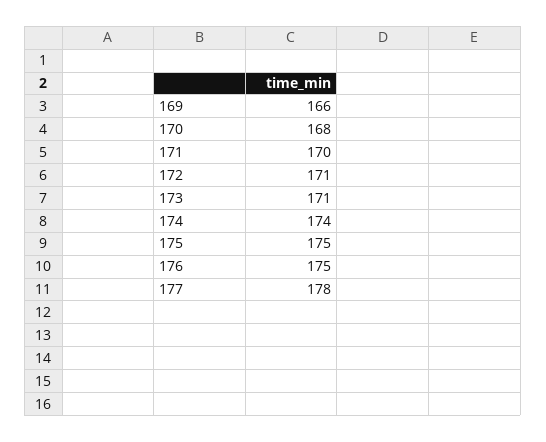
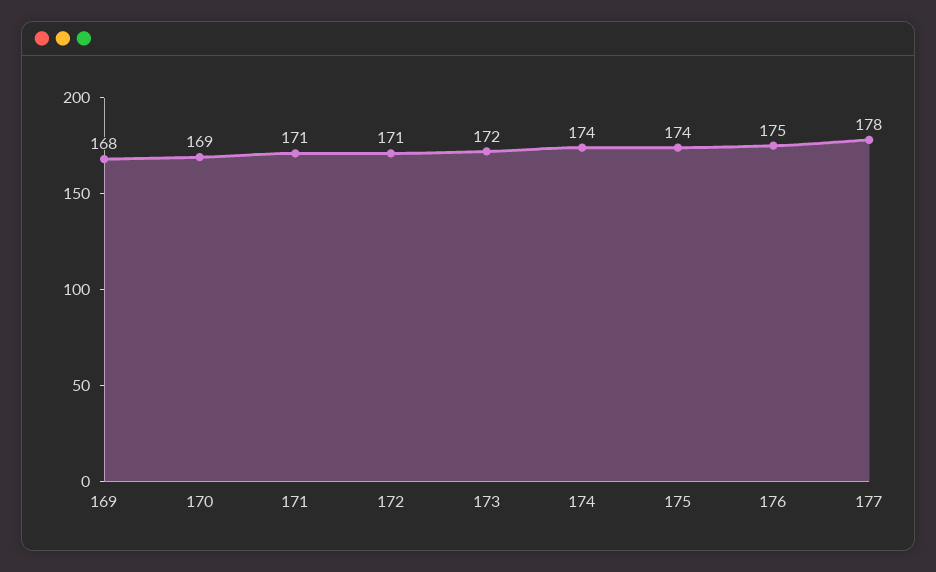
169: 166 -> 168
170: 168 -> 169
171: 170 -> 171
173: 171 -> 172
175: 175 -> 174

